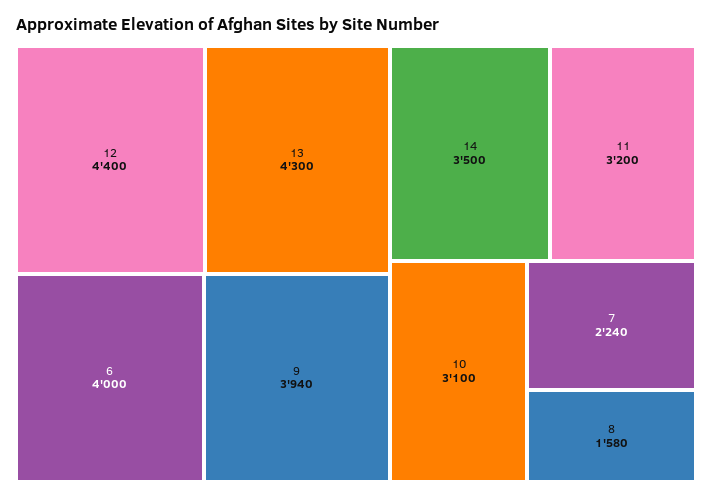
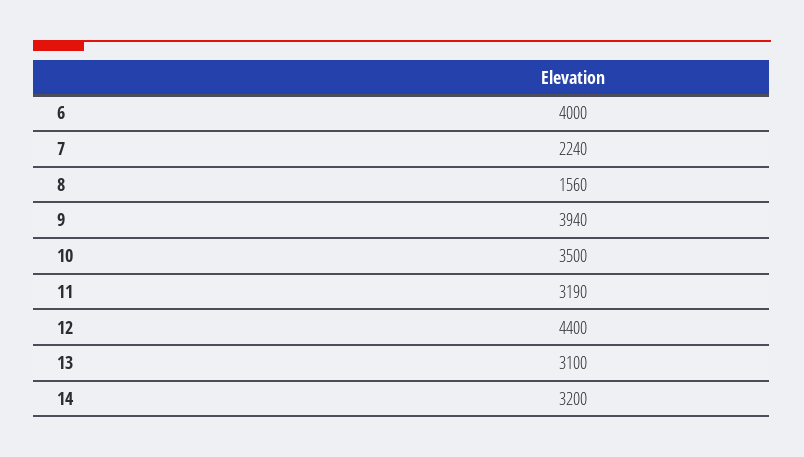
13: 4300 -> 3100
14: 3500 -> 3200
11: 3200 -> 3190
10: 3100 -> 3500
8: 1580 -> 1560

